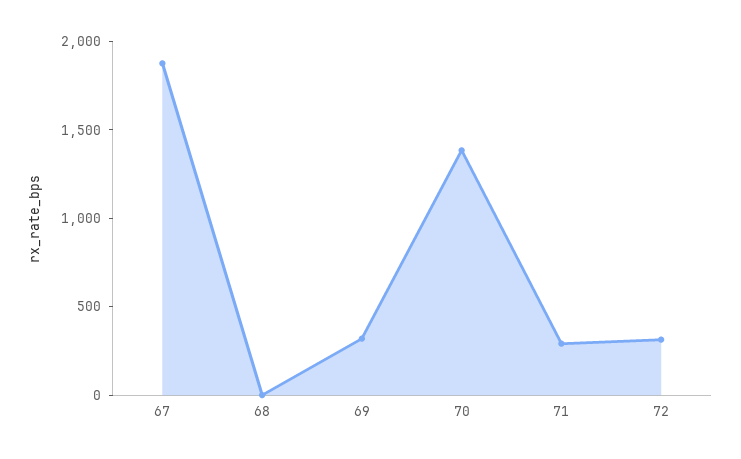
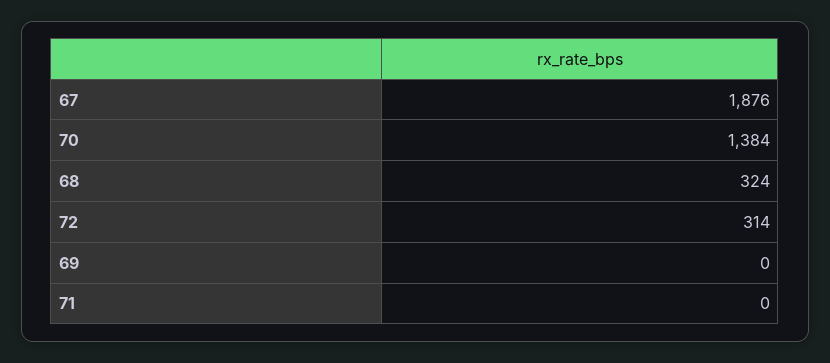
68: 0 -> 324
69: 300 -> 0
71: 300 -> 0

